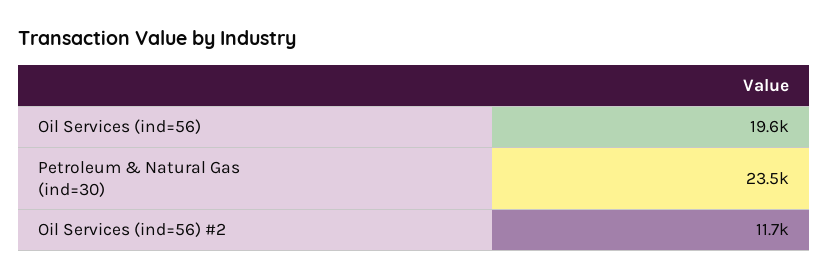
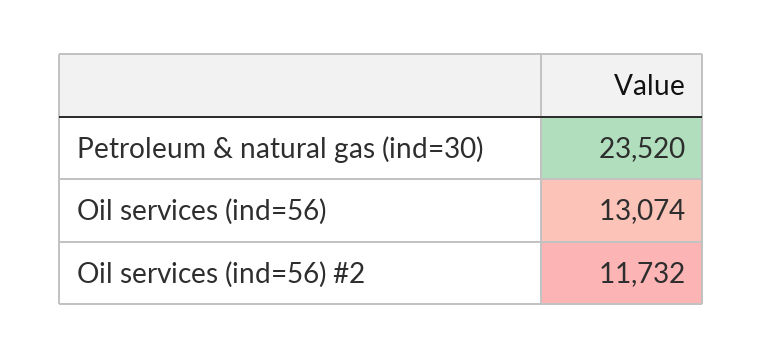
Oil Services (ind=56): 19600 -> 13074

